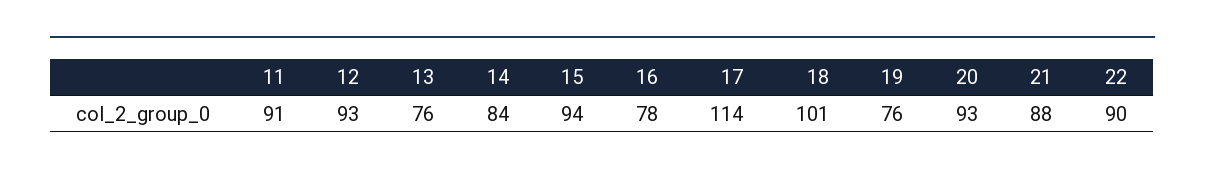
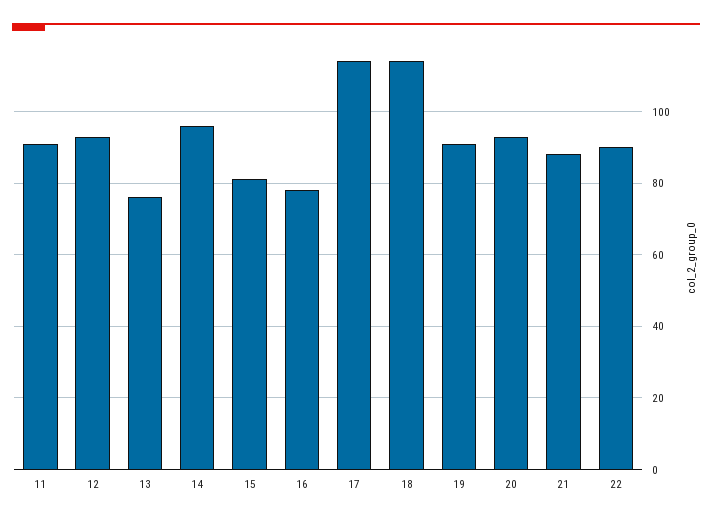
14: 84 -> 95
15: 94 -> 80
18: 101 -> 115
19: 76 -> 90

